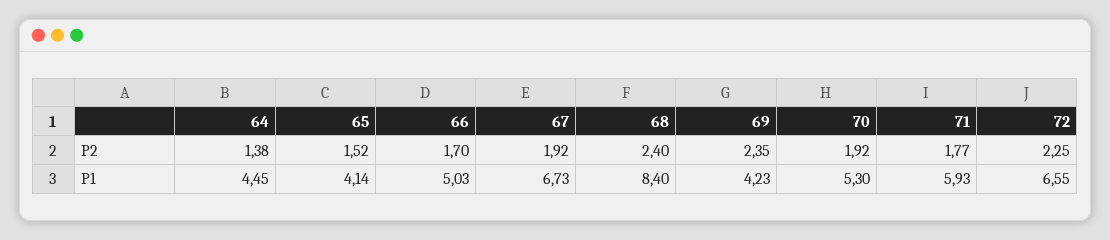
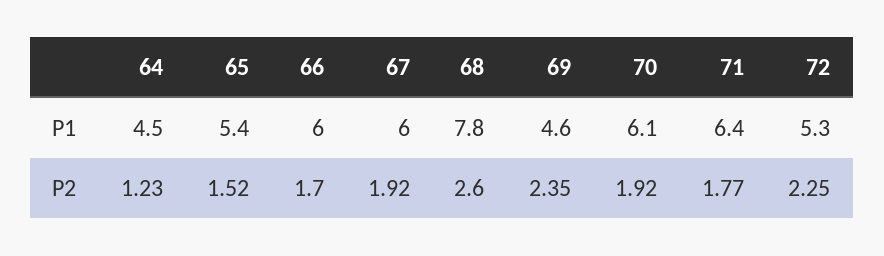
64, P2: 1.38 -> 1.23
68, P2: 2.4 -> 2.6
65, P1: 4.14 -> 5.4
66, P1: 5.03 -> 6
67, P1: 6.73 -> 6
68, P1: 8.4 -> 7.8
69, P1: 4.23 -> 4.6
70, P1: 5.3 -> 6.1
71, P1: 5.93 -> 6.4
72, P1: 6.55 -> 5.3

